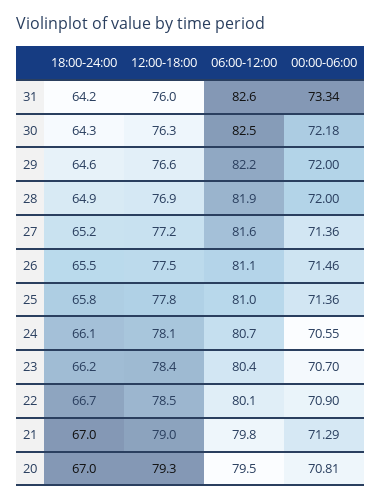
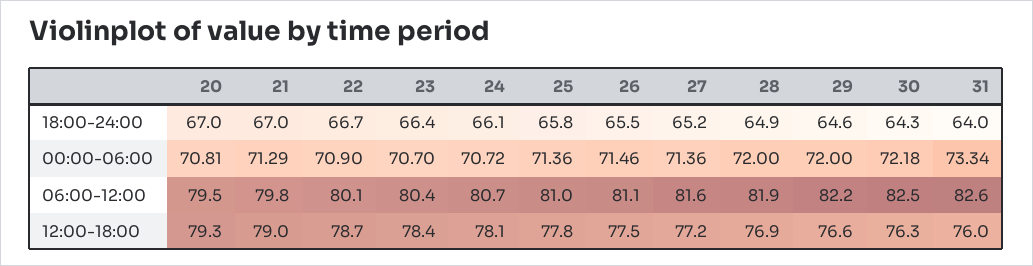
18:00-24:00, 31: 64.2 -> 64
00:00-06:00, 24: 70.55 -> 70.72
18:00-24:00, 23: 66.2 -> 66.4
12:00-18:00, 22: 78.5 -> 78.7

